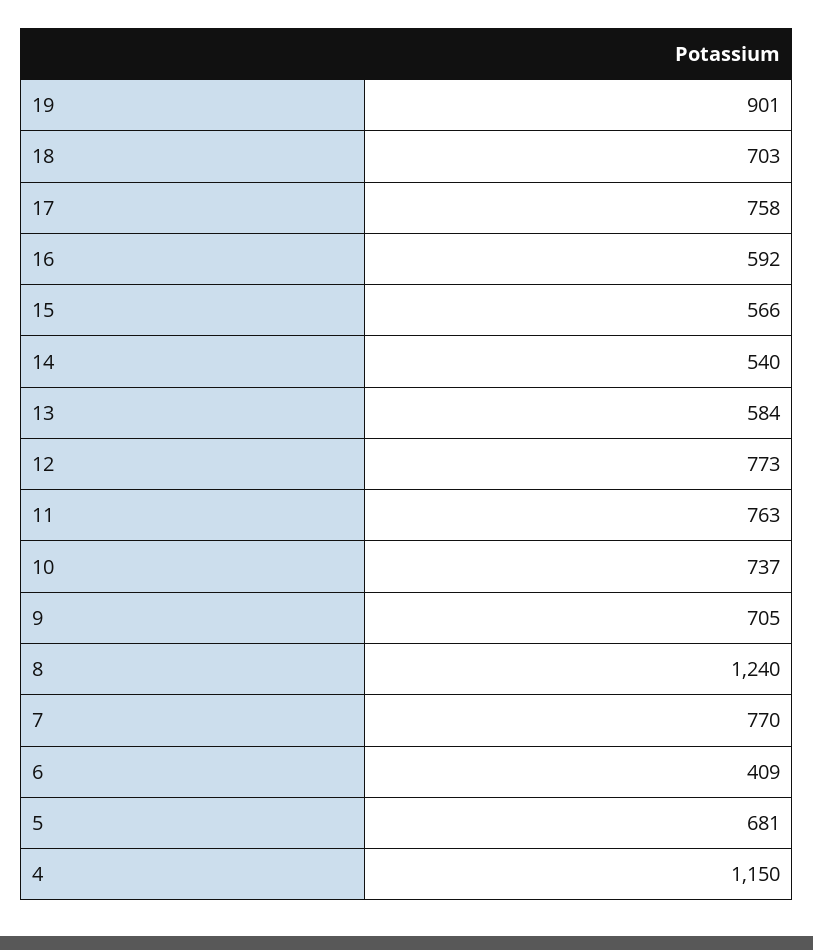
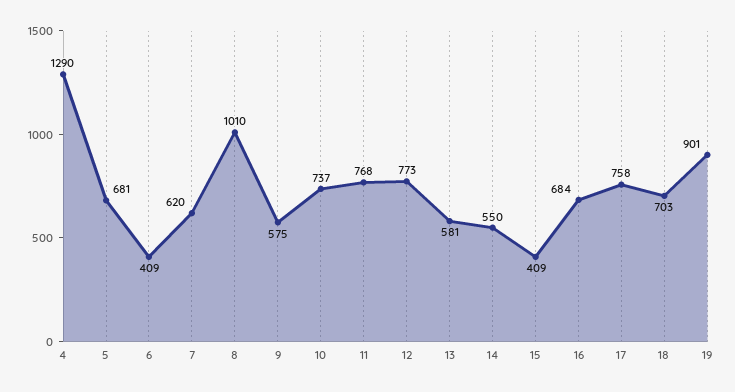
16: 592 -> 684
15: 566 -> 409
14: 540 -> 550
13: 584 -> 581
11: 763 -> 768
9: 705 -> 575
8: 1240 -> 1010
7: 770 -> 620
4: 1150 -> 1290

